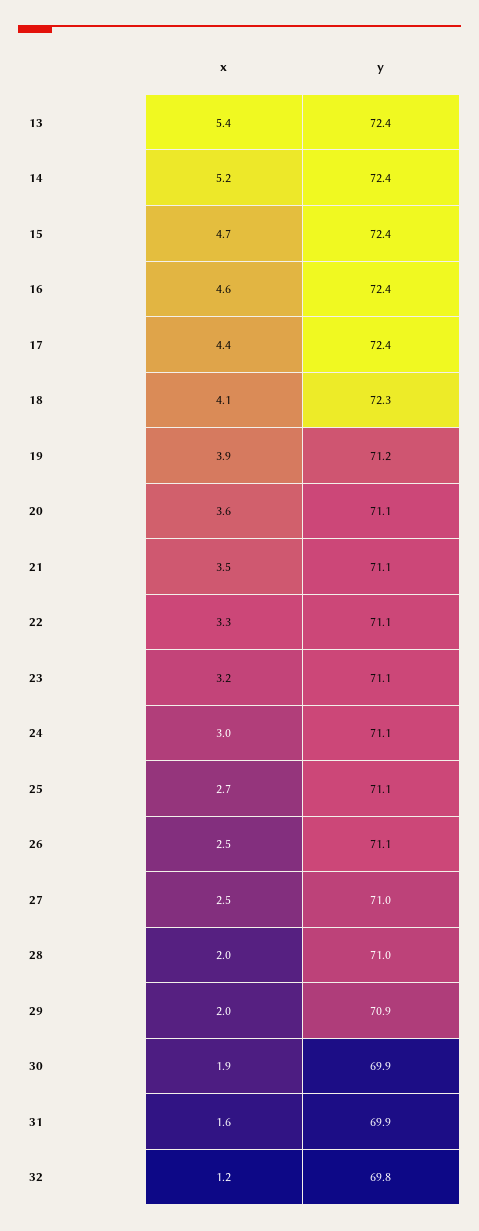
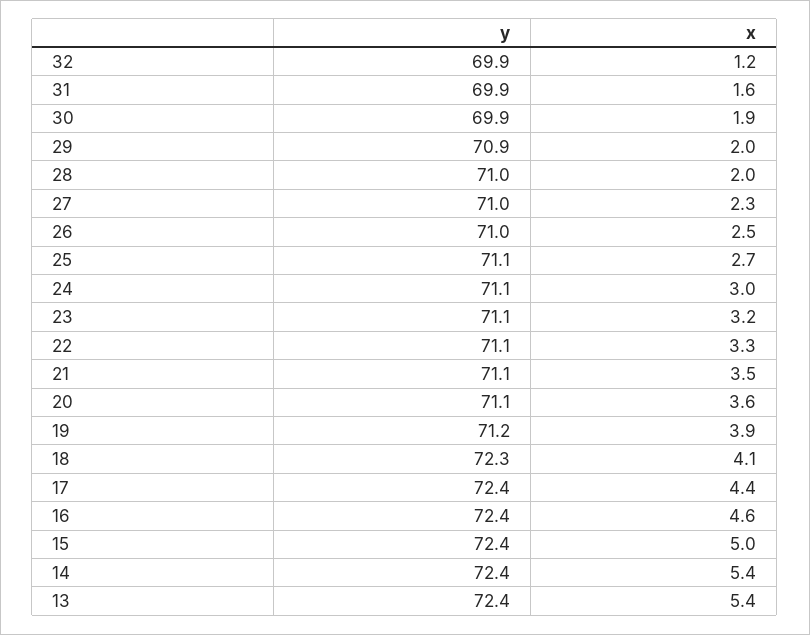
x, 14: 5.2 -> 5.4
x, 15: 4.7 -> 5
y, 26: 71.1 -> 71
x, 27: 2.5 -> 2.3
y, 32: 69.8 -> 69.9

